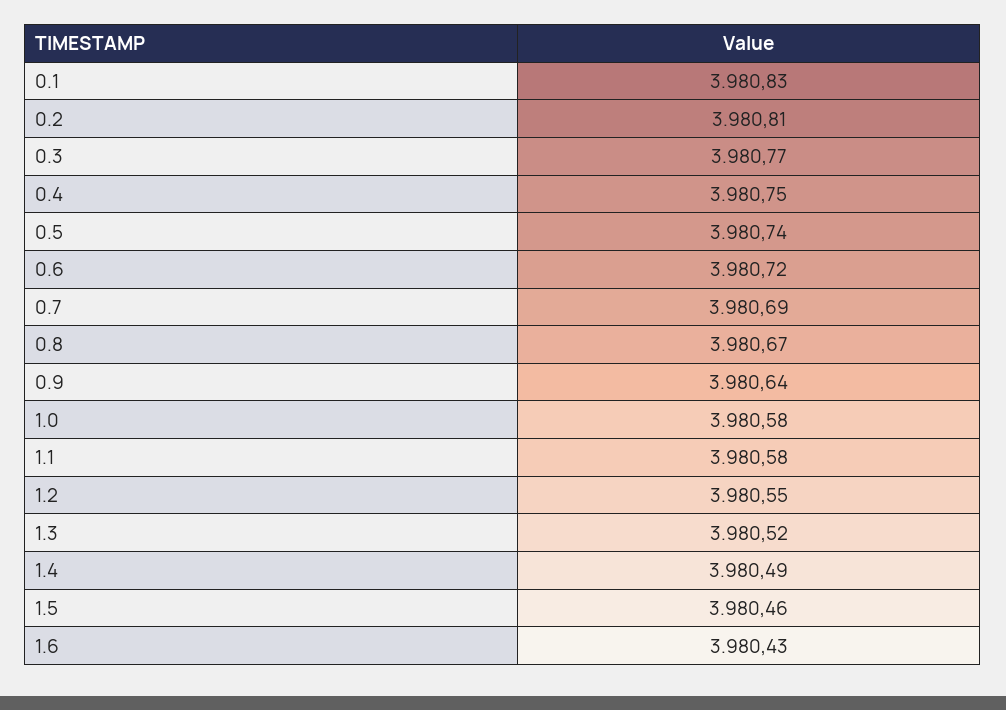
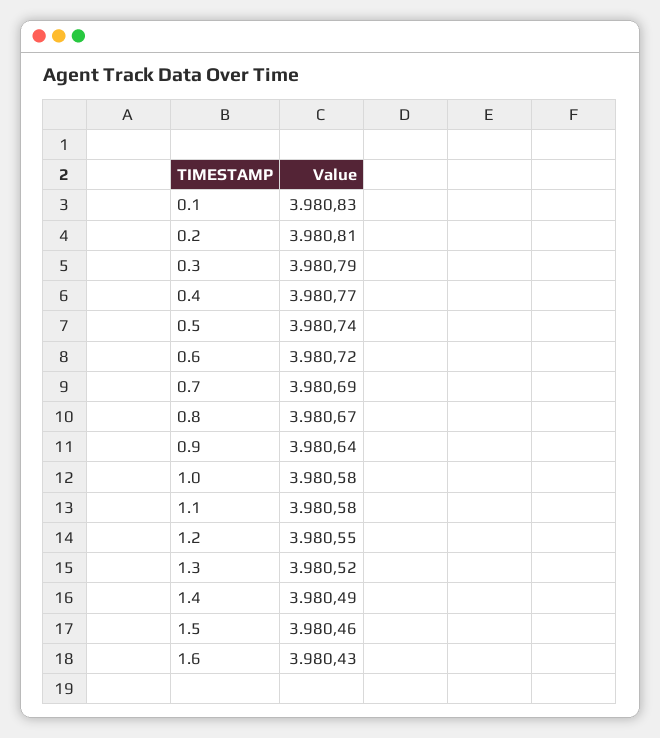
0.3: 3980.77 -> 3980.79
0.4: 3980.75 -> 3980.77

